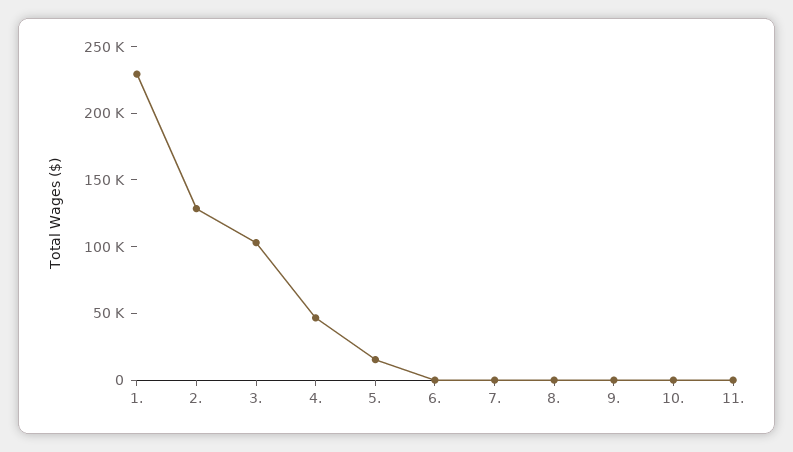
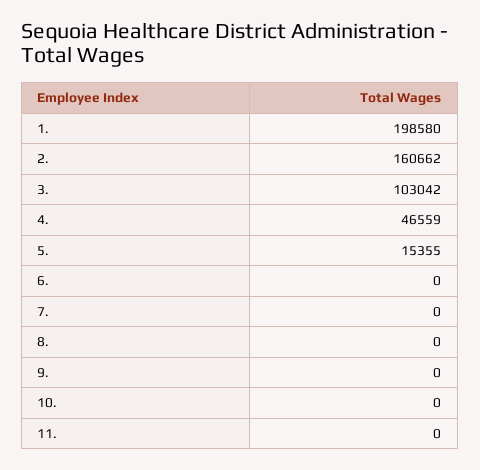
1.: 230000 -> 198580
2.: 130000 -> 160662

